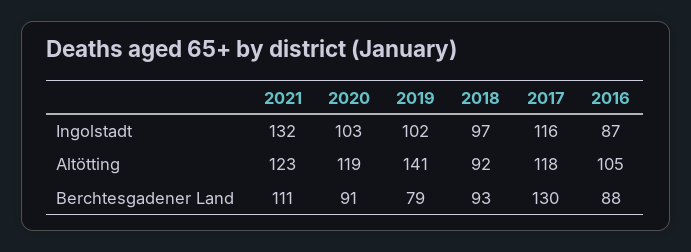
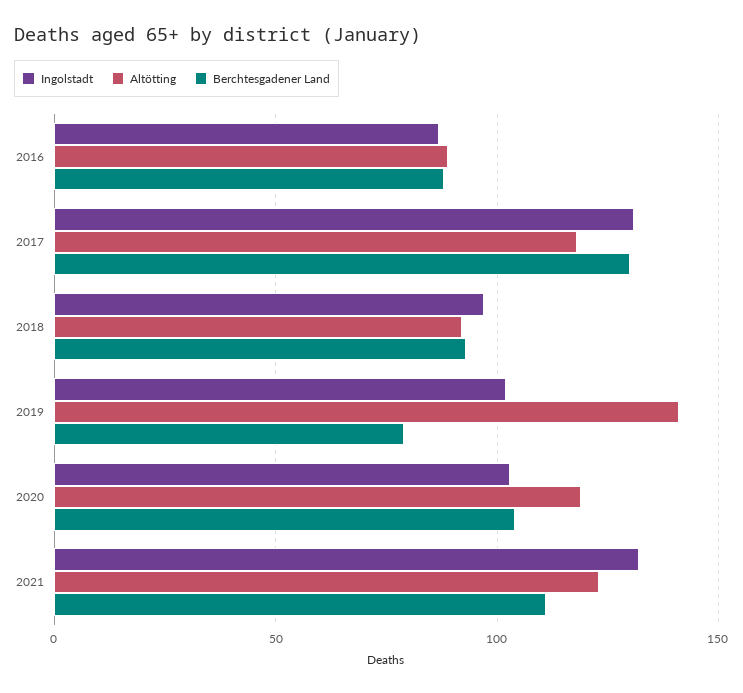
Ingolstadt, 2017: 116 -> 130
Altötting, 2016: 105 -> 90
Berchtesgadener Land, 2020: 91 -> 105

